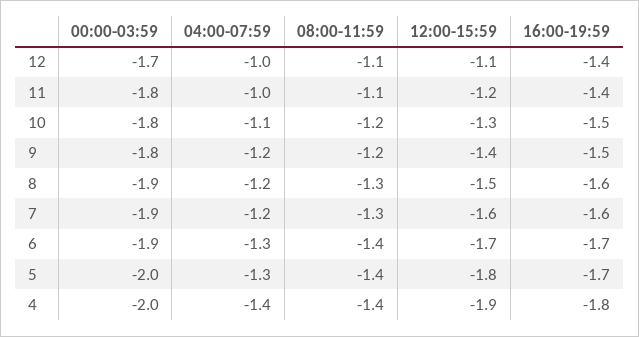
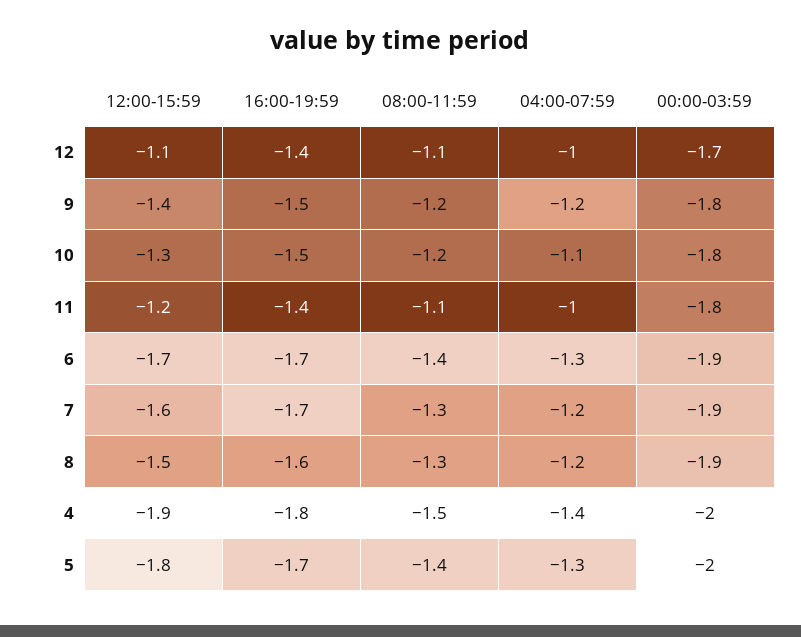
16:00-19:59, 7: -1.6 -> -1.7
08:00-11:59, 4: -1.4 -> -1.5

